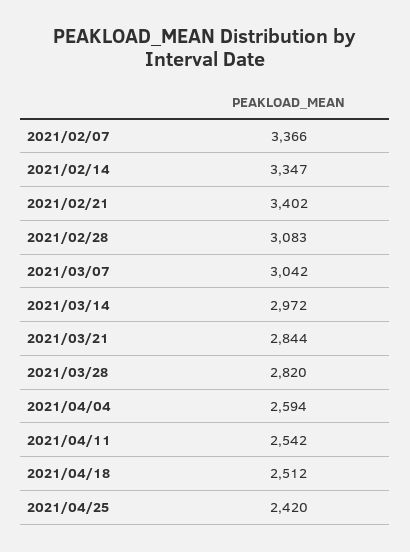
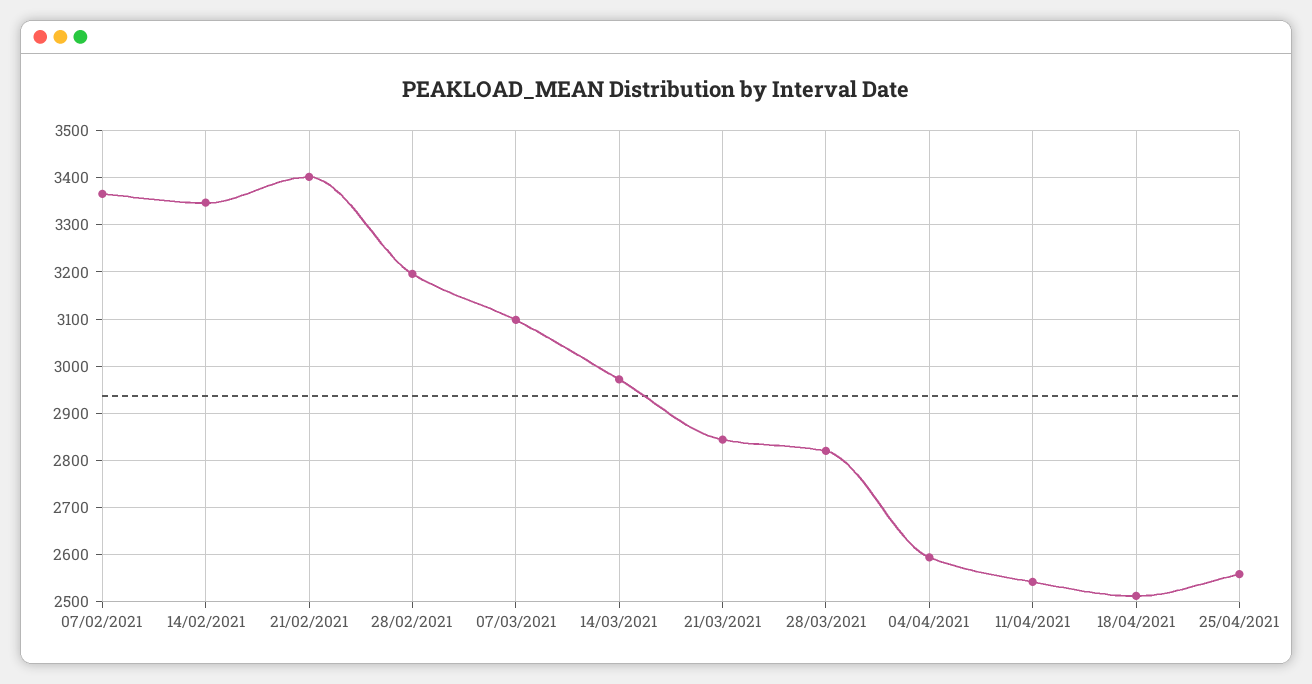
2021/02/28: 3083 -> 3200
2021/03/07: 3042 -> 3100
2021/04/25: 2420 -> 2560

